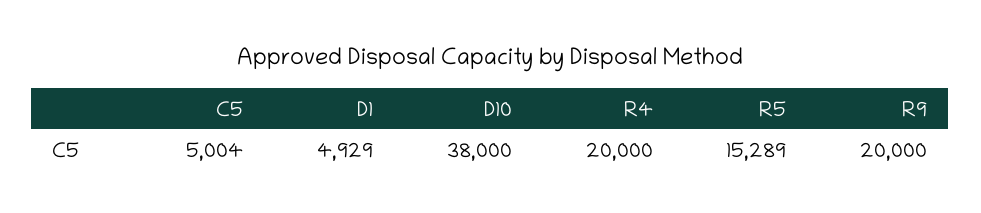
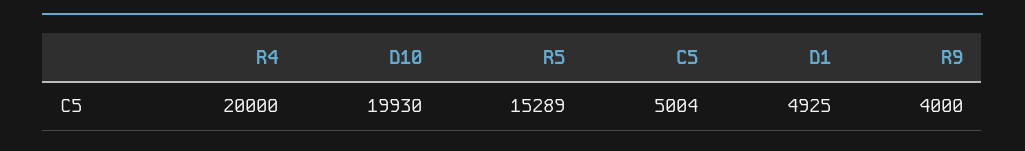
D1: 4929 -> 4925
D10: 38000 -> 19930
R9: 20000 -> 4000

